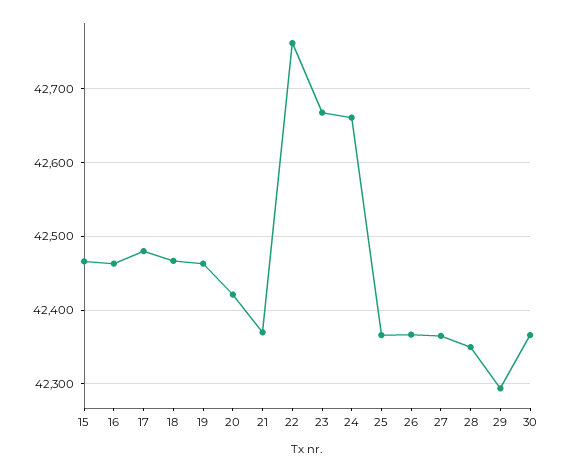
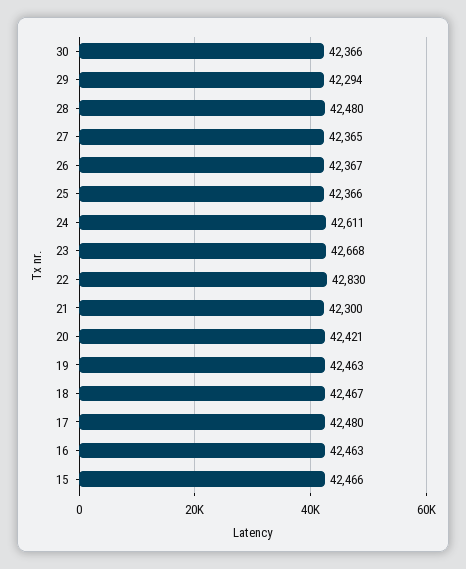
21: 42370 -> 42300
22: 42760 -> 42830
24: 42660 -> 42611
28: 42350 -> 42480

